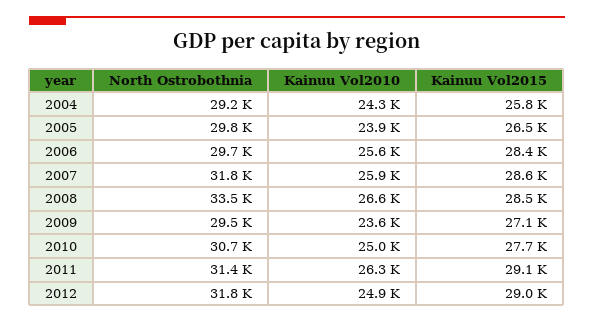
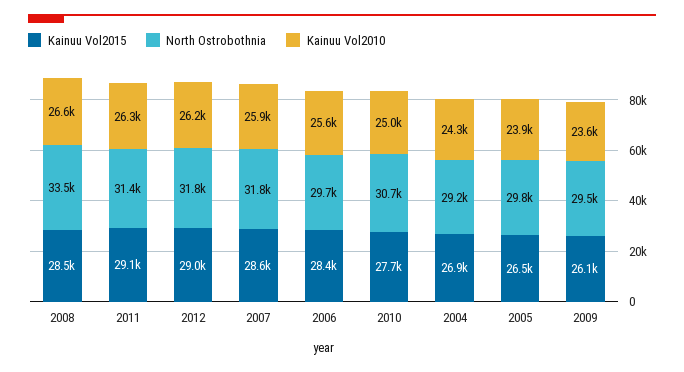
Kainuu Vol2015, 2004: 25800 -> 26900
Kainuu Vol2015, 2009: 27100 -> 26100
Kainuu Vol2010, 2012: 24900 -> 26200

